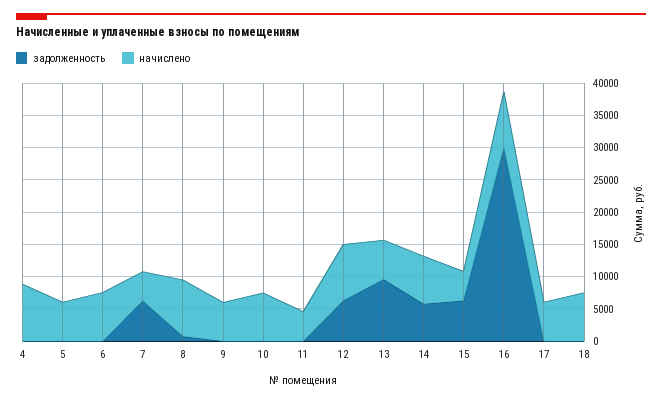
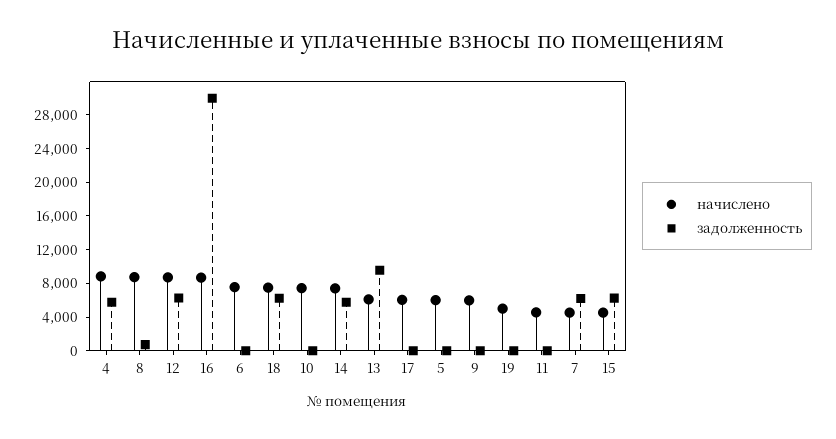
задолженность, 4: 0 -> 6000
задолженность, 18: 0 -> 6000
начислено, 19: none -> 5000
задолженность, 19: none -> 0

